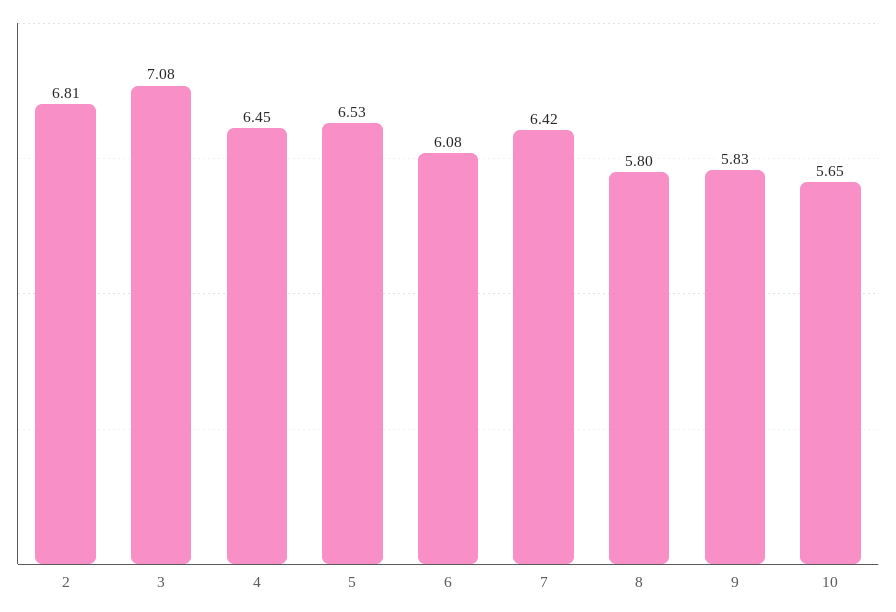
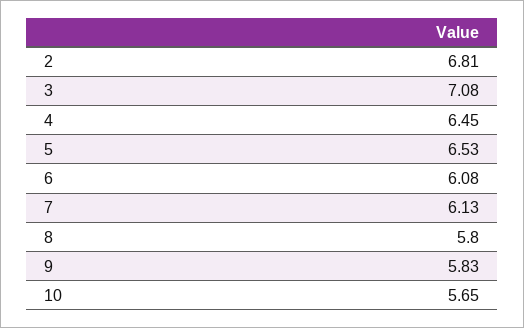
7: 6.42 -> 6.13

